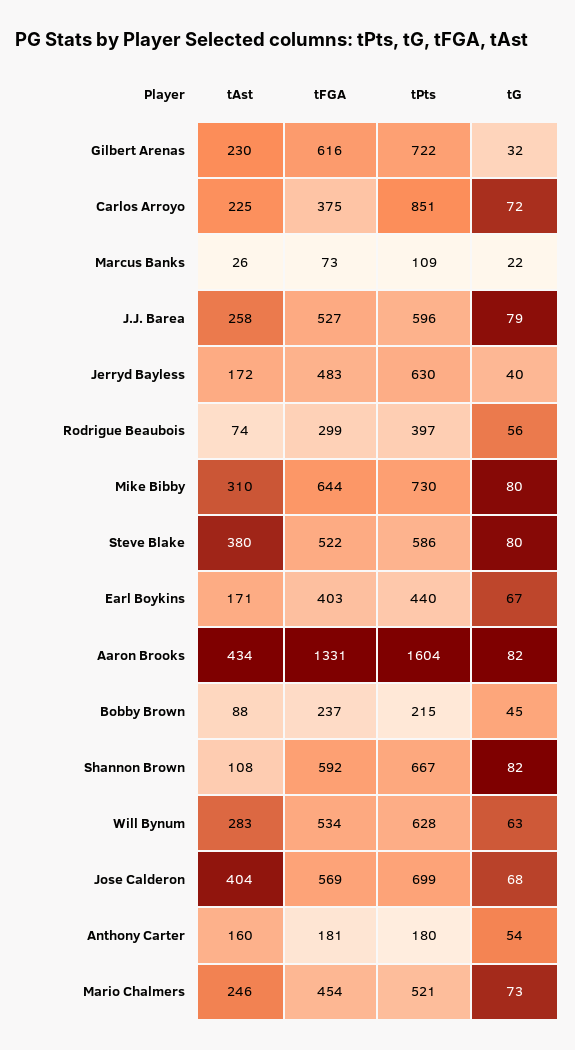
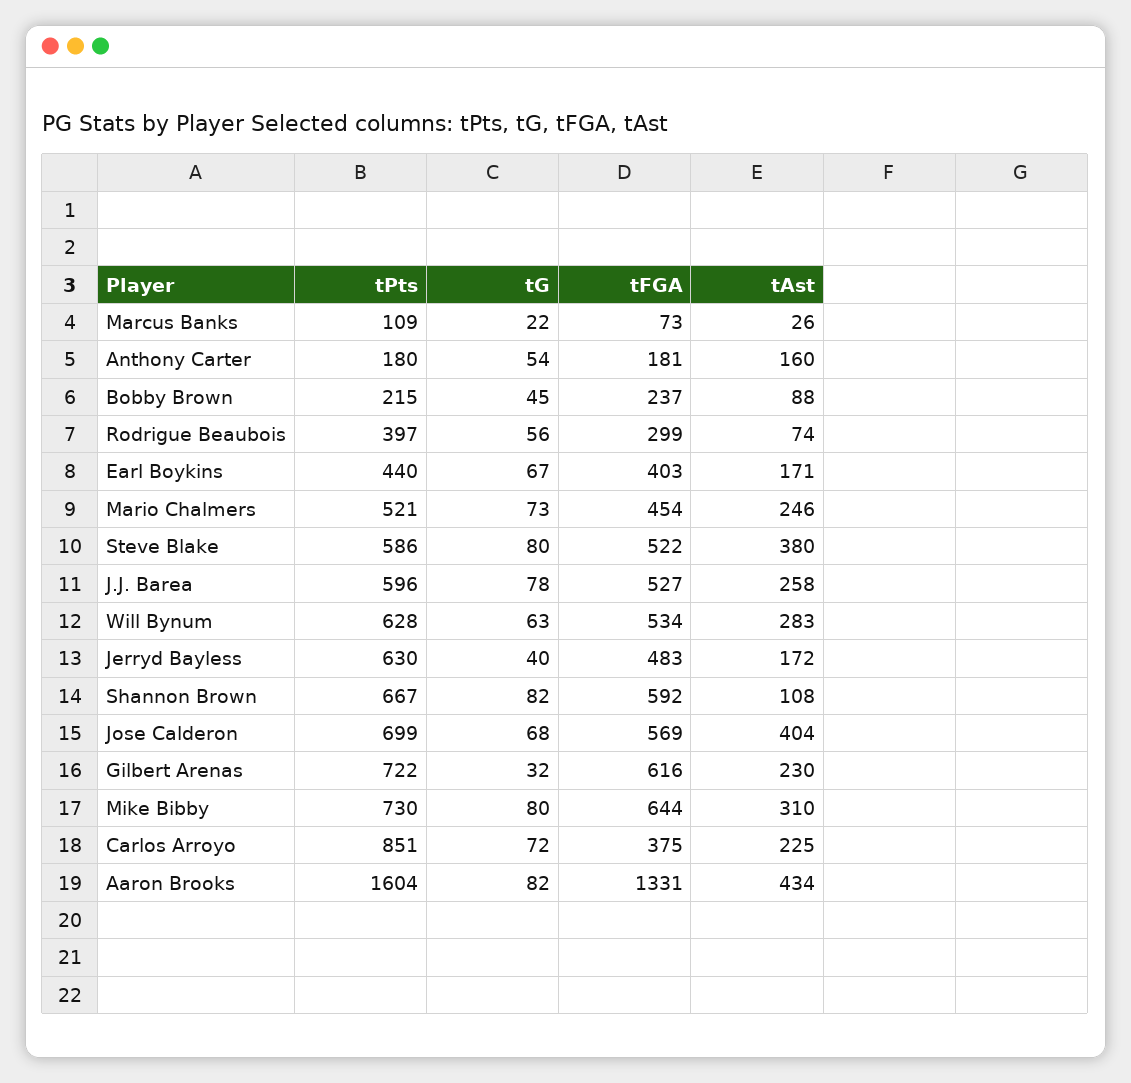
tG, J.J. Barea: 79 -> 78

